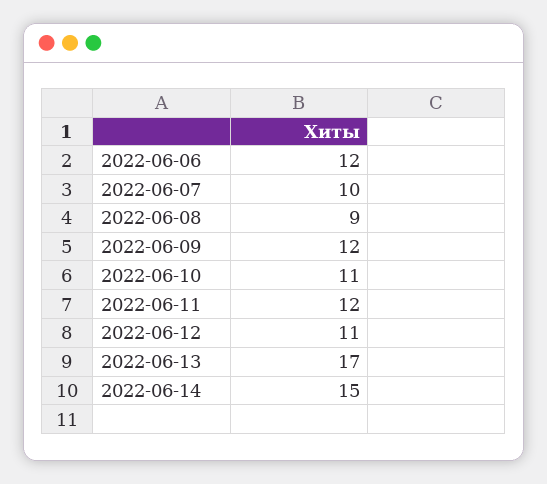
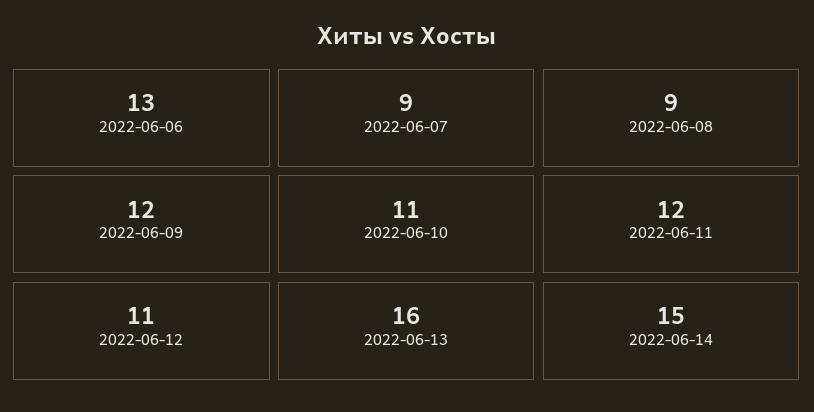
2022-06-06: 12 -> 13
2022-06-07: 10 -> 9
2022-06-13: 17 -> 16

